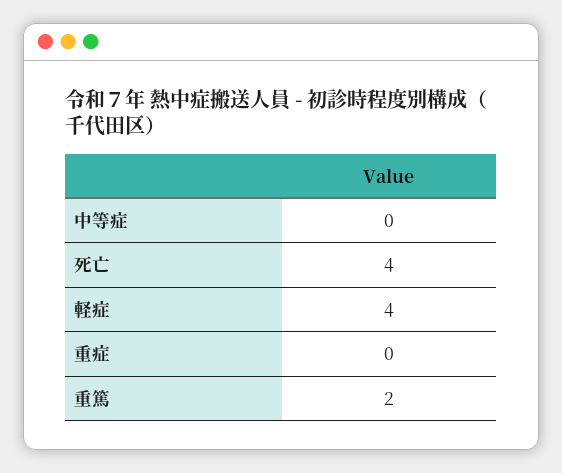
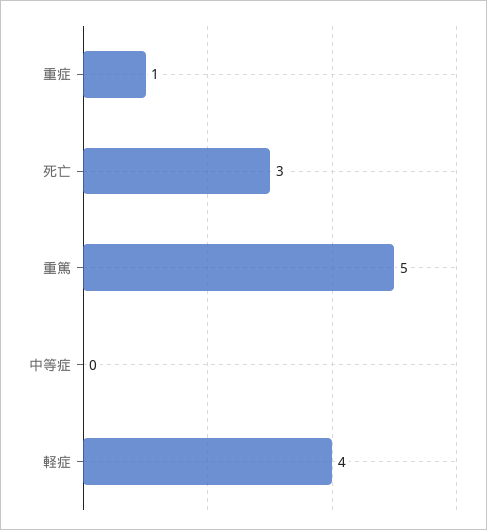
死亡: 4 -> 3
重症: 0 -> 1
重篤: 2 -> 5

